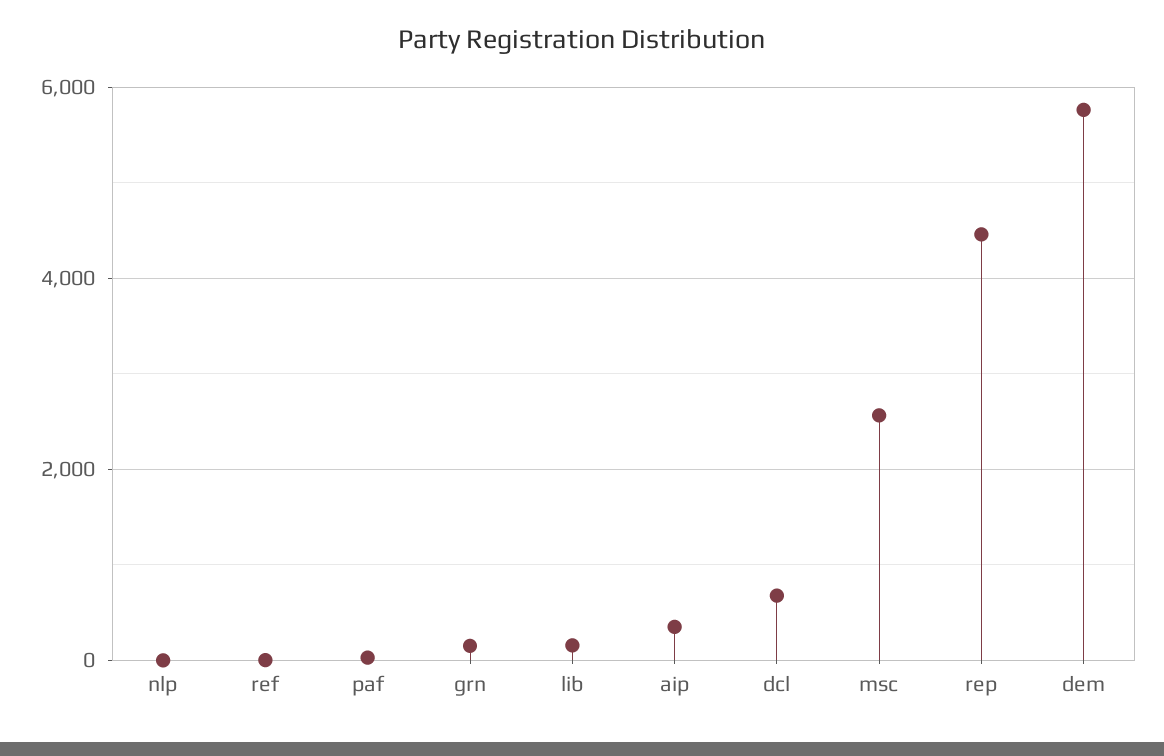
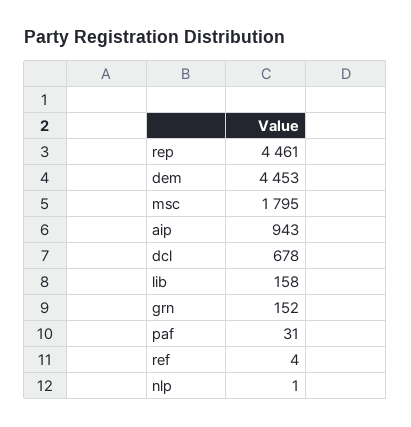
aip: 400 -> 943
msc: 2600 -> 1795
dem: 5800 -> 4453

